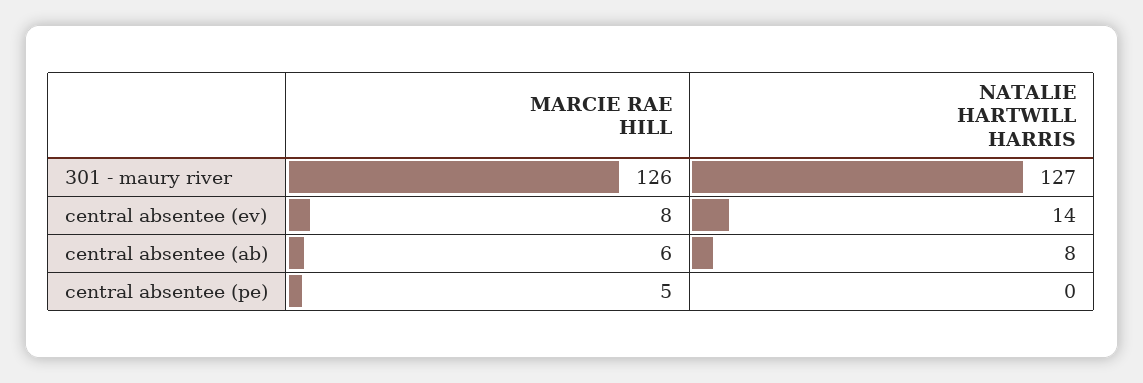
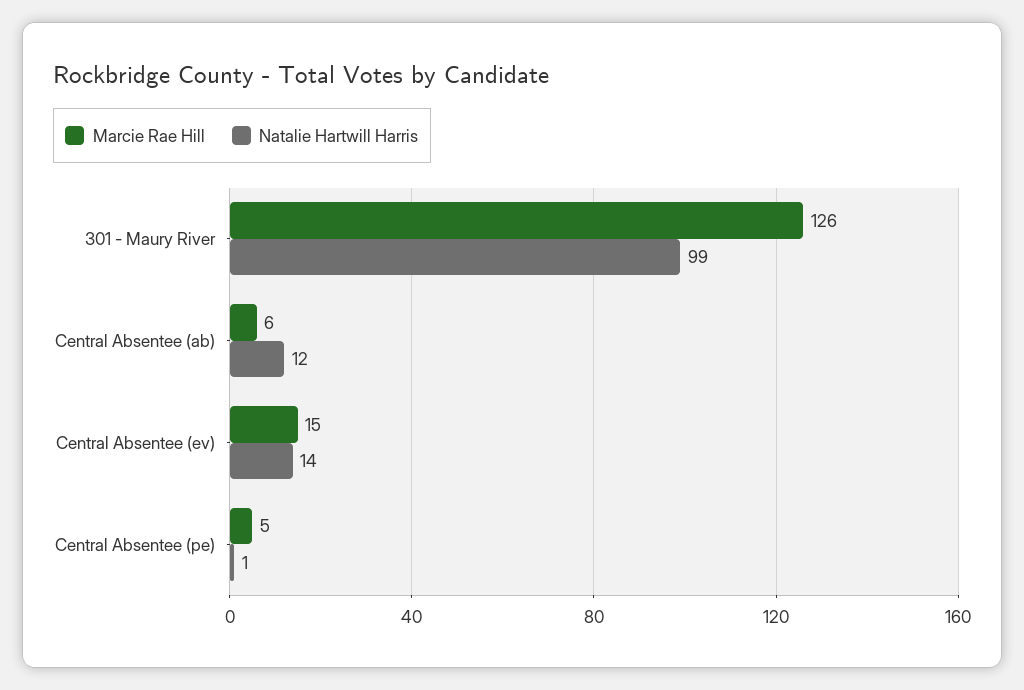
NATALIE HARTWILL HARRIS, 301 - maury river: 127 -> 99
MARCIE RAE HILL, central absentee (ev): 8 -> 15
NATALIE HARTWILL HARRIS, central absentee (ab): 8 -> 12
NATALIE HARTWILL HARRIS, central absentee (pe): 0 -> 1

